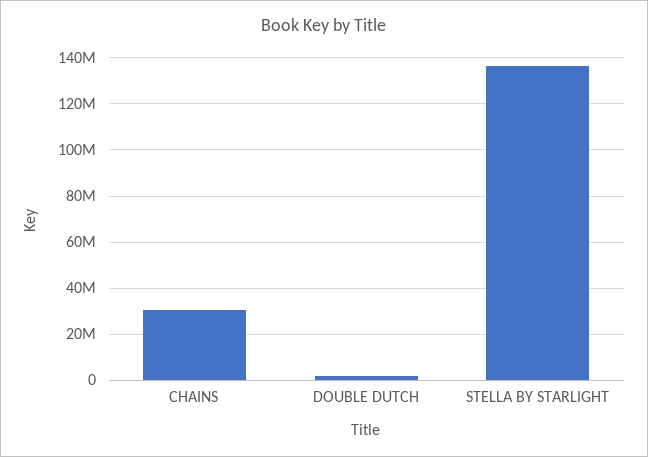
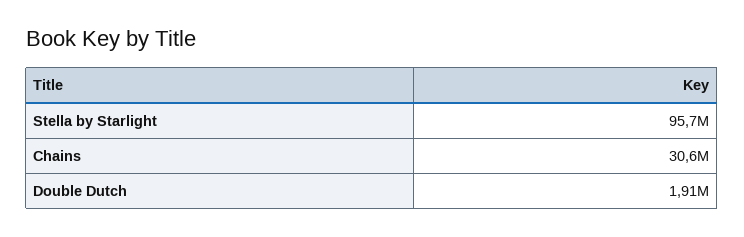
STELLA BY STARLIGHT: 135000000 -> 95700000

